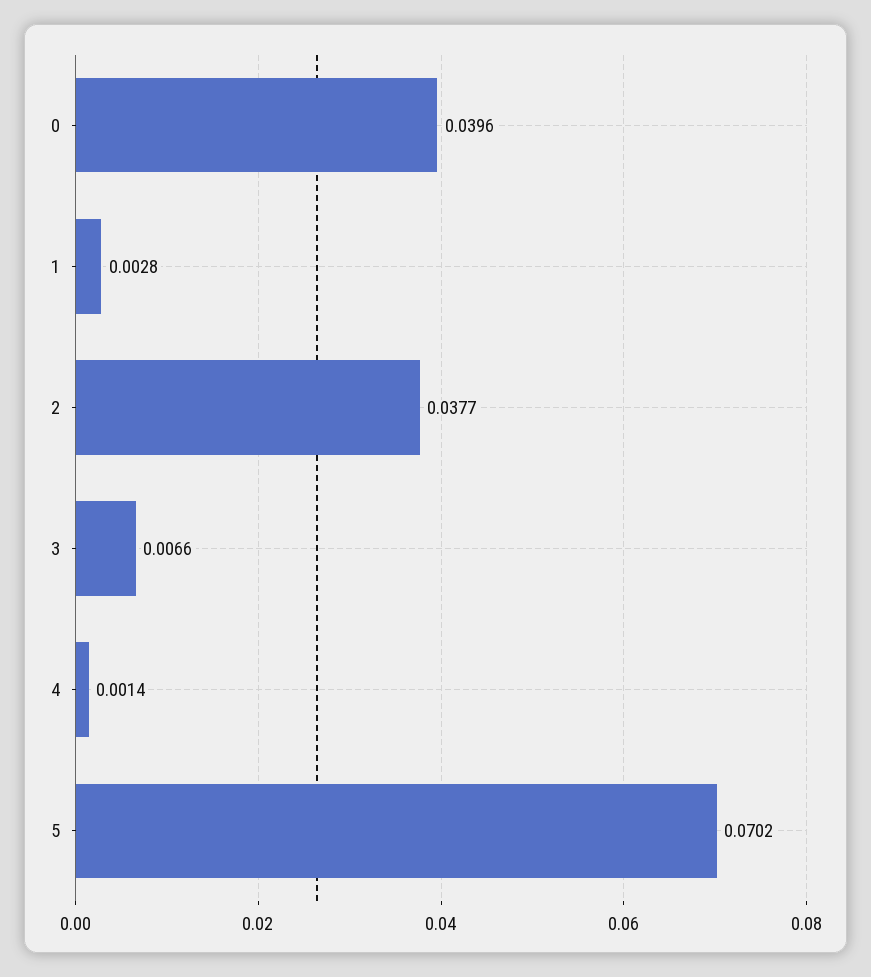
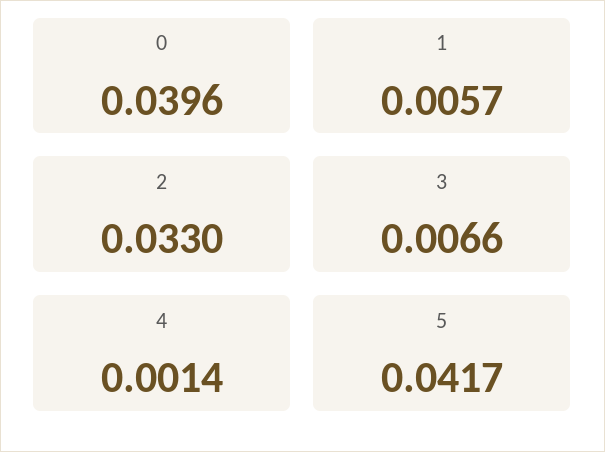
1: 0.0028 -> 0.0057
2: 0.0377 -> 0.033
5: 0.0702 -> 0.0417

